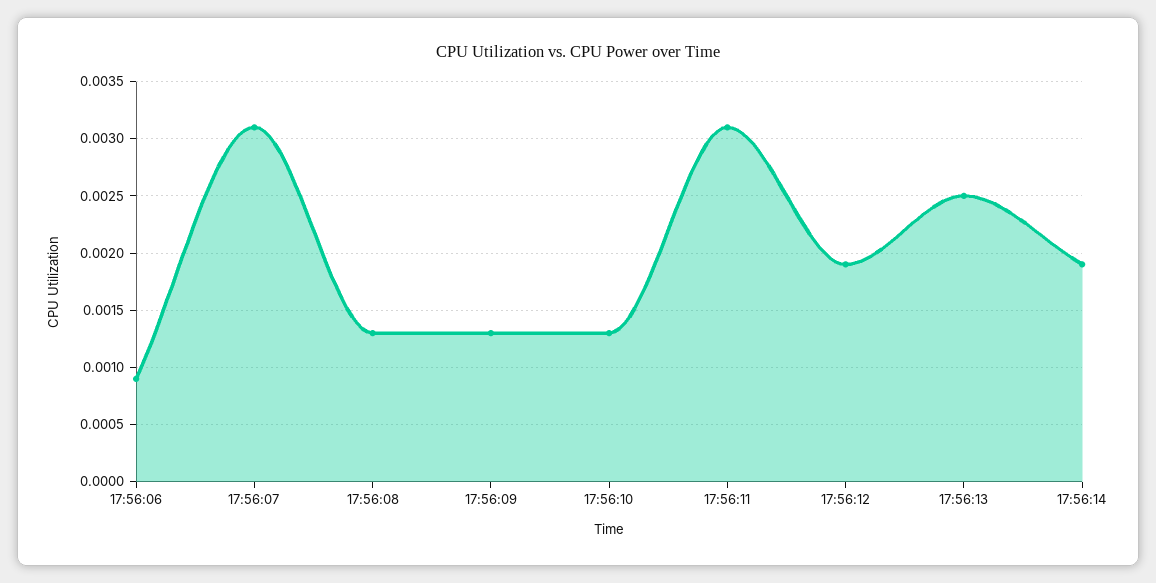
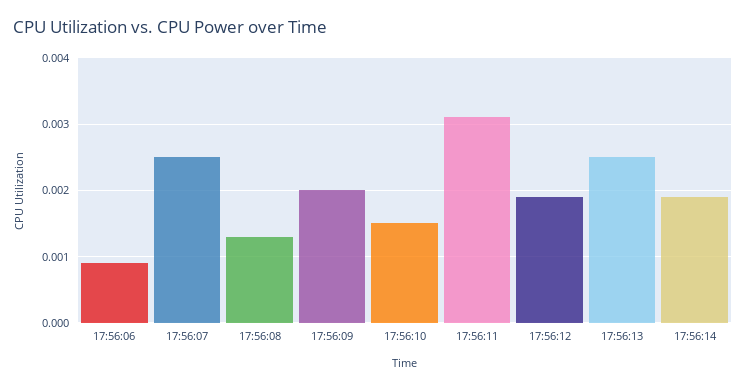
17:56:07: 0.0031 -> 0.0025
17:56:09: 0.0013 -> 0.002
17:56:10: 0.0013 -> 0.0015

